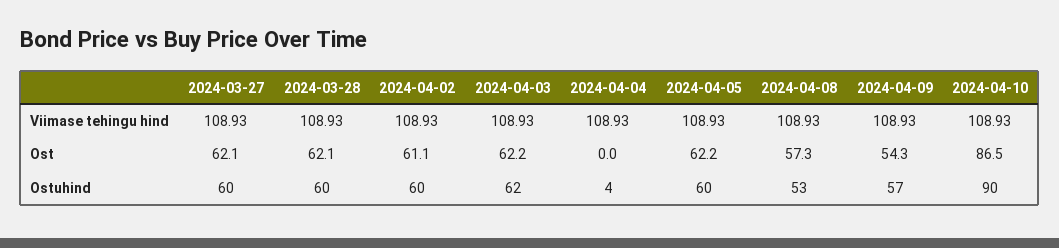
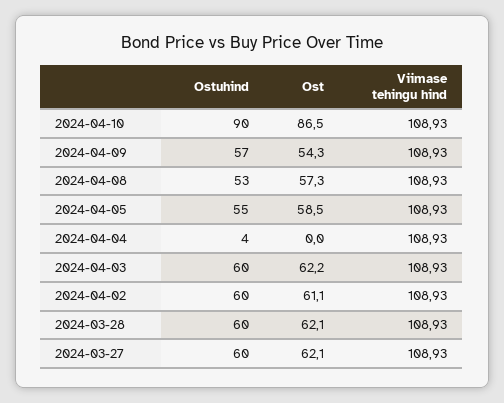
2024-04-05, Ost: 62.2 -> 58.5
2024-04-03, Ostuhind: 62 -> 60
2024-04-05, Ostuhind: 60 -> 55

